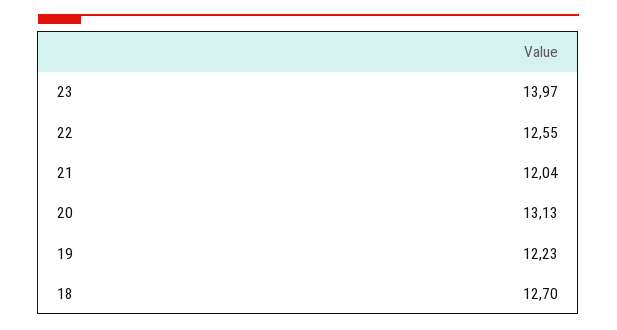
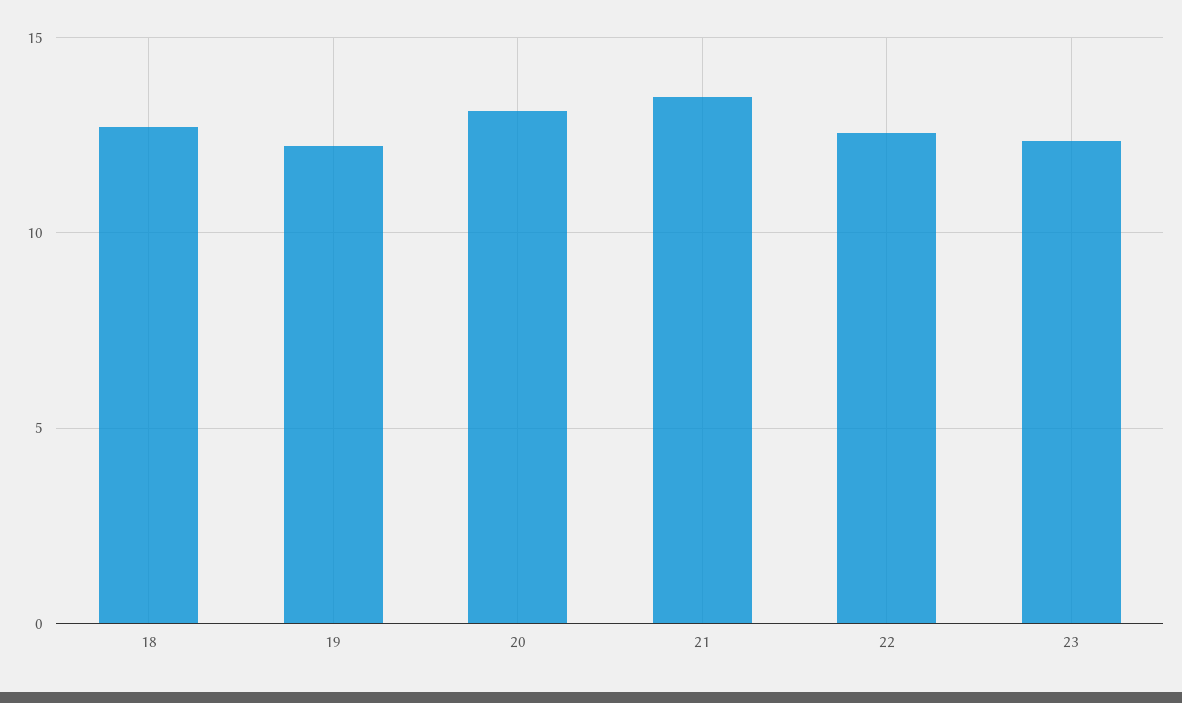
23: 13.97 -> 12.5
21: 12.04 -> 13.5

